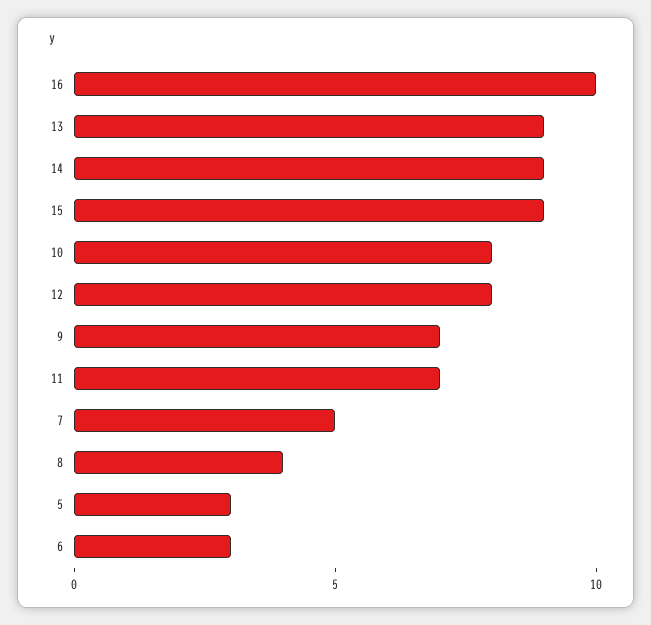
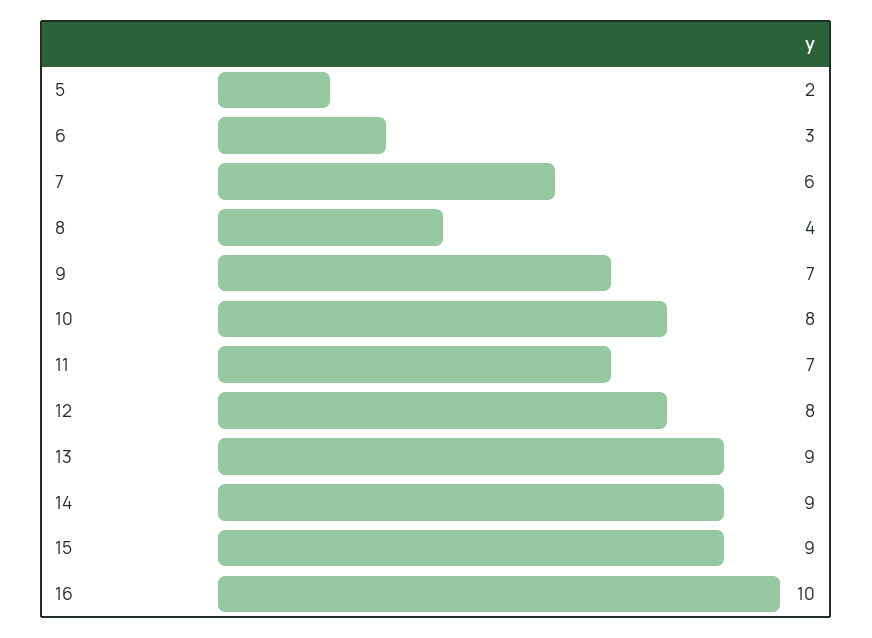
7: 5 -> 6
5: 3 -> 2

